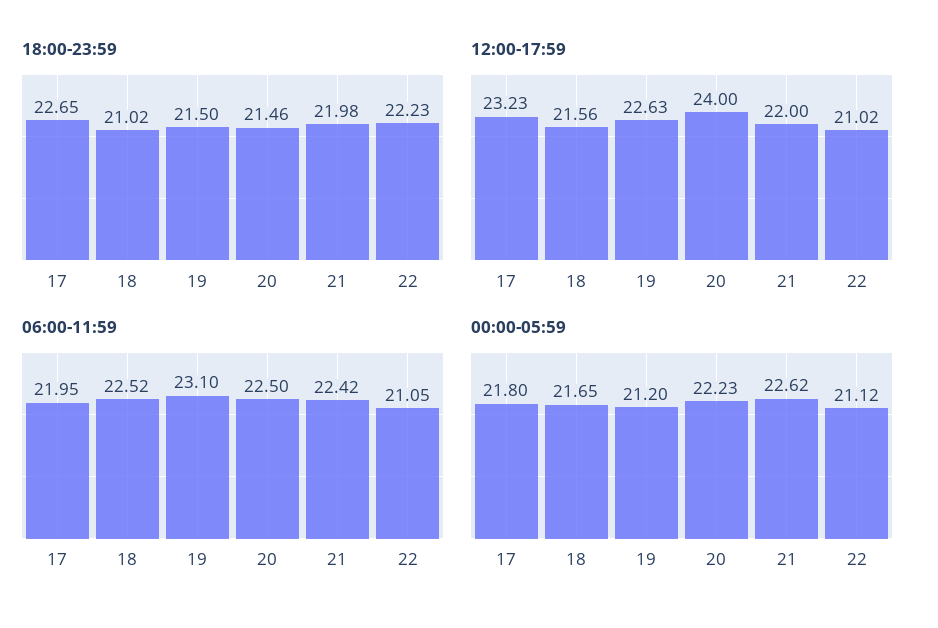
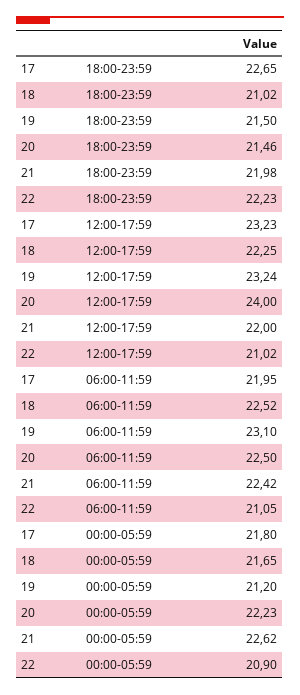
12:00-17:59, 18: 21.56 -> 22.25
12:00-17:59, 19: 22.63 -> 23.24
00:00-05:59, 22: 21.12 -> 20.9

